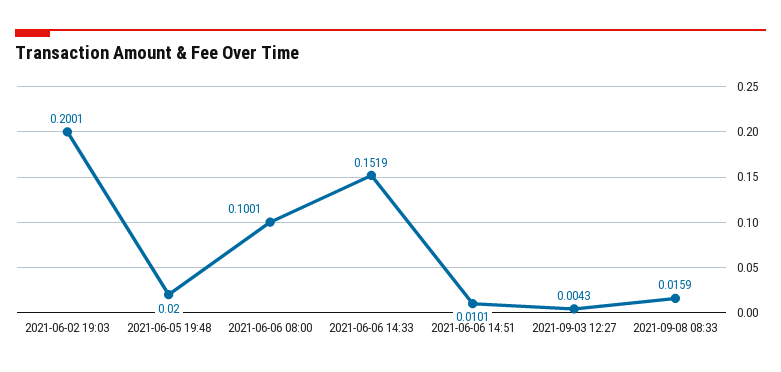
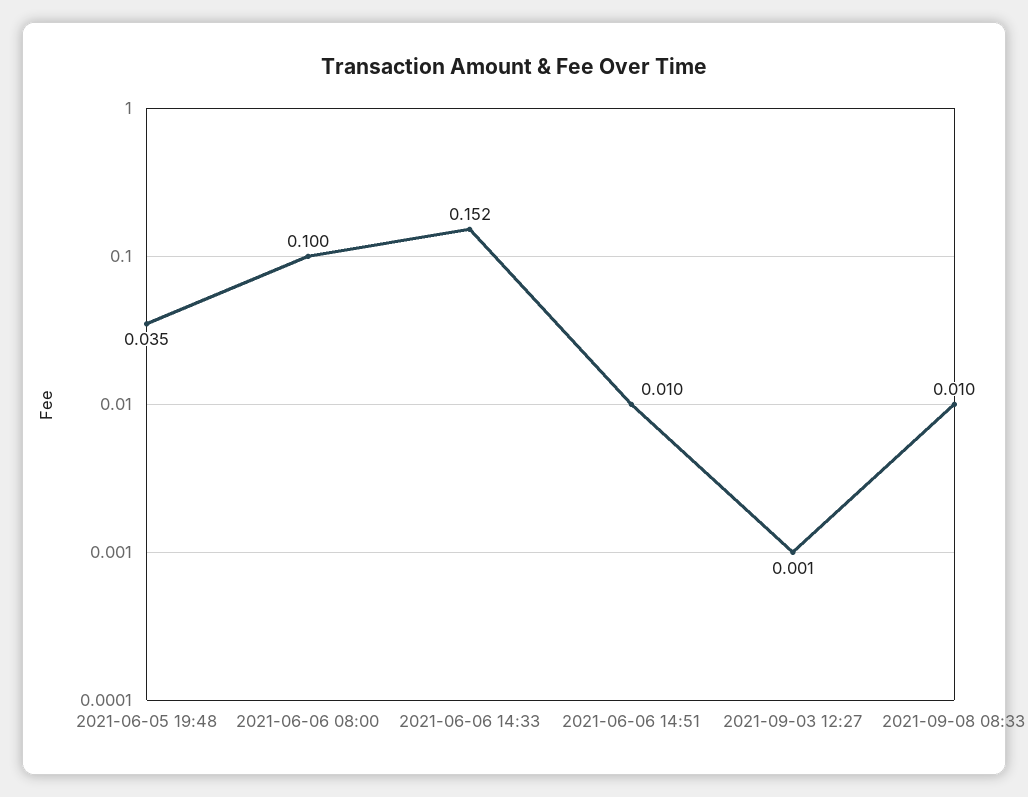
2021-06-02 19:03: 0.2001 -> none
2021-06-05 19:48: 0.02 -> 0.035
2021-09-03 12:27: 0.0043 -> 0.001
2021-09-08 08:33: 0.0159 -> 0.01

